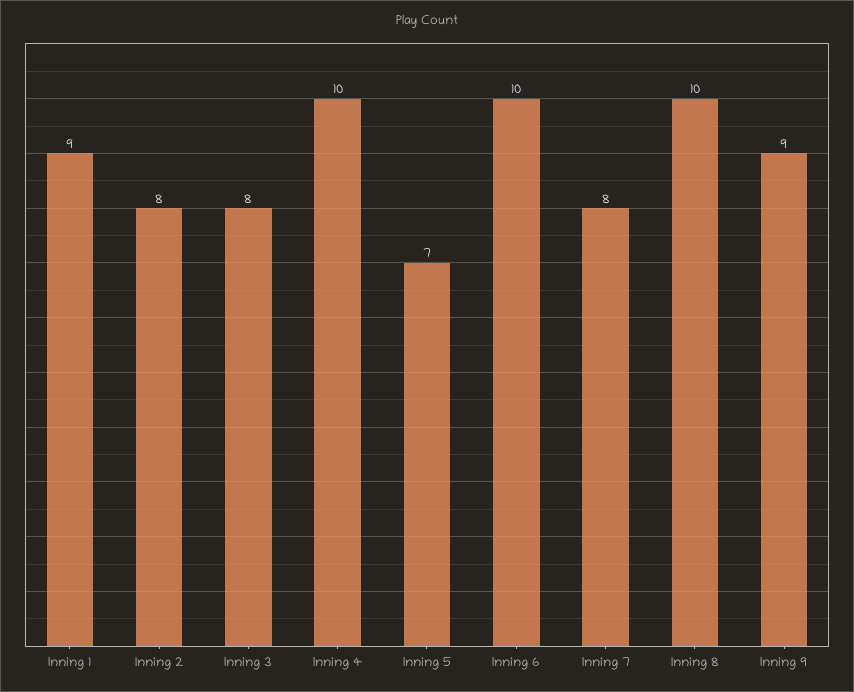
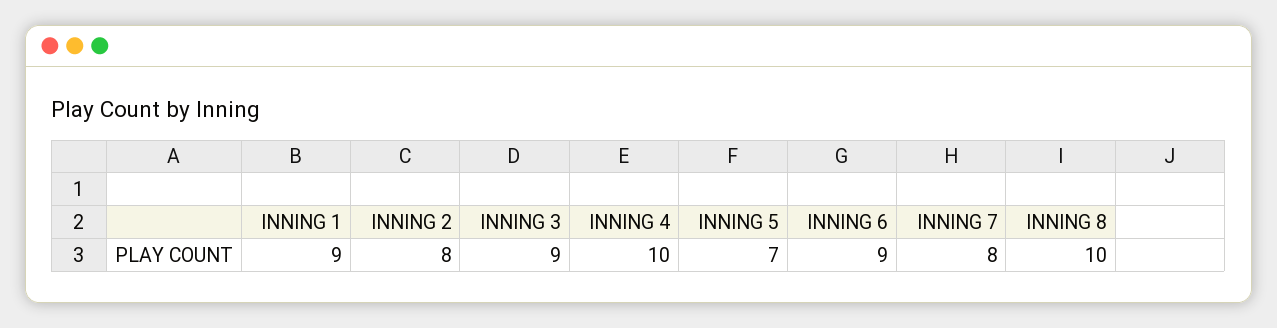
Inning 3: 8 -> 9
Inning 6: 10 -> 9
Inning 9: 9 -> none

